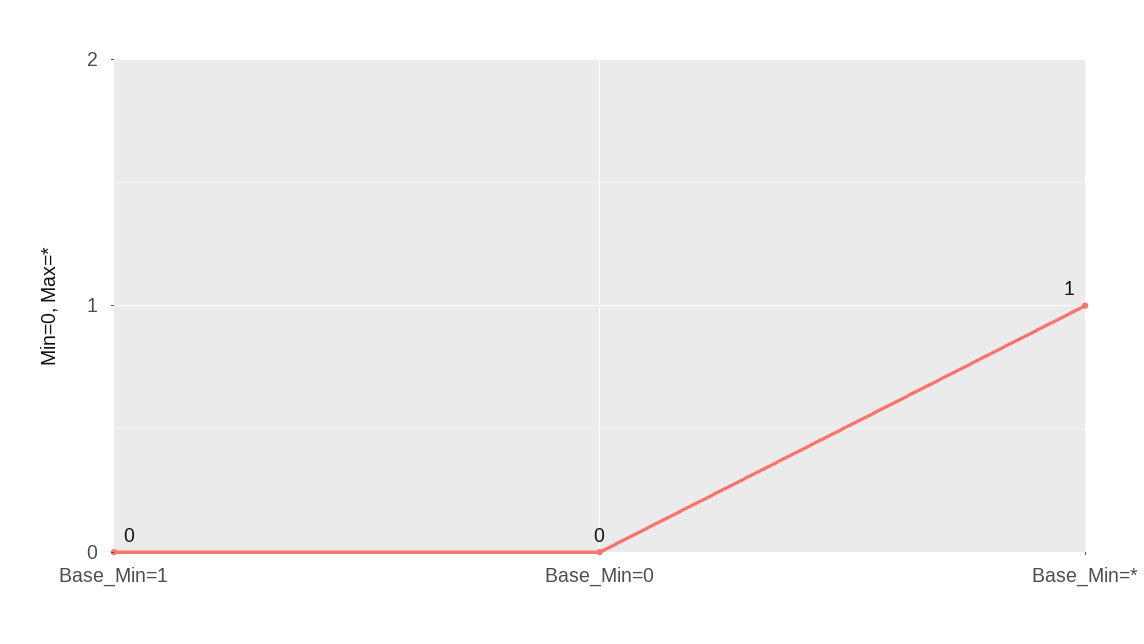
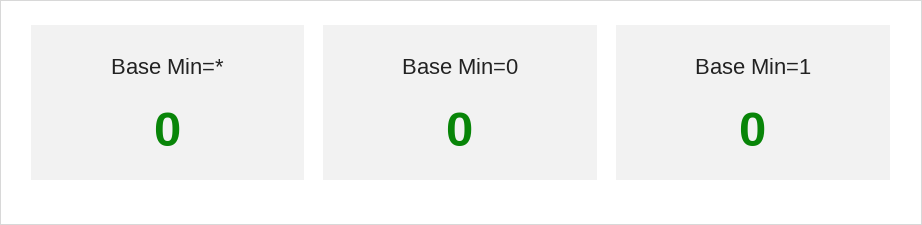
Base_Min=*: 1 -> 0

